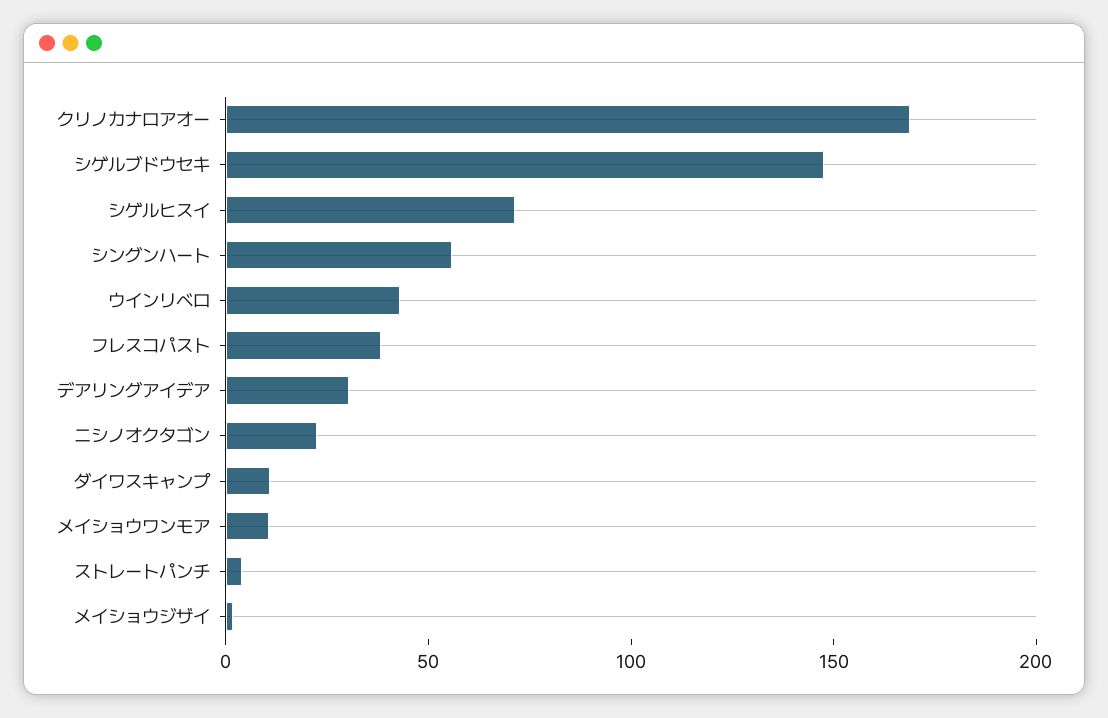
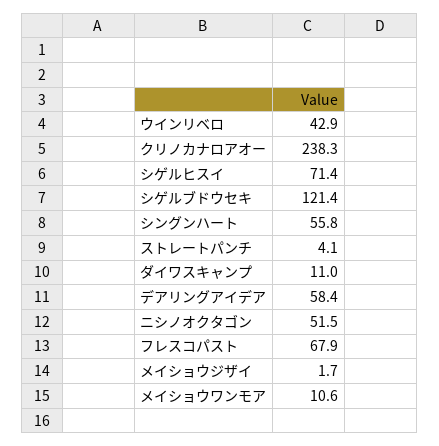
クリノカナロアオー: 170 -> 238.3
シゲルブドウセキ: 150 -> 121.4
フレスコパスト: 40 -> 67.9
デアリングアイデア: 30 -> 58.4
ニシノオクタゴン: 20 -> 51.5

